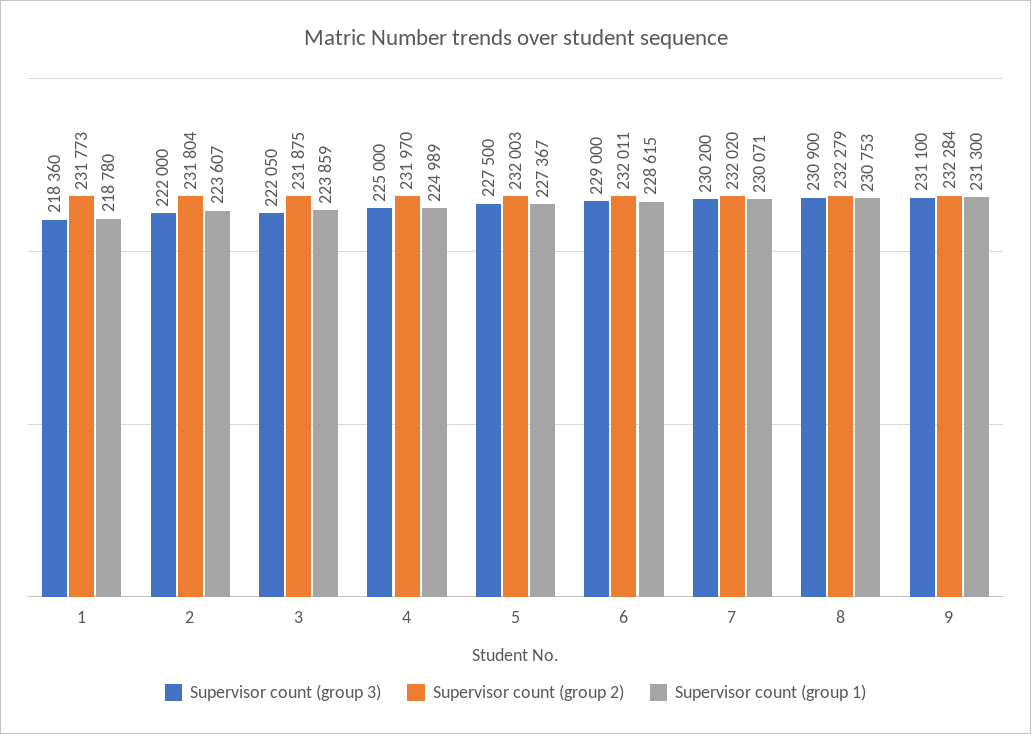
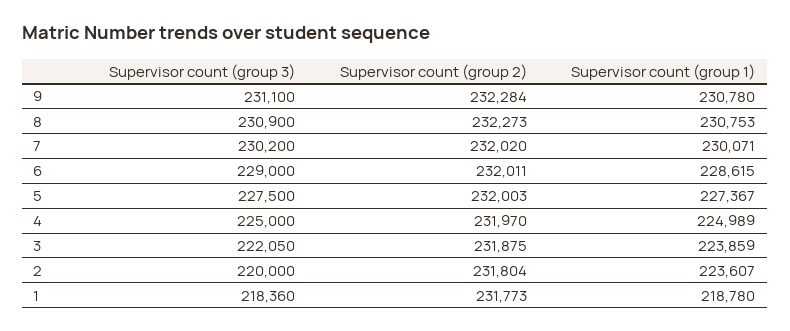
Supervisor count (group 3), 2: 222000 -> 220000
Supervisor count (group 2), 8: 232279 -> 232273
Supervisor count (group 1), 9: 231300 -> 230780

